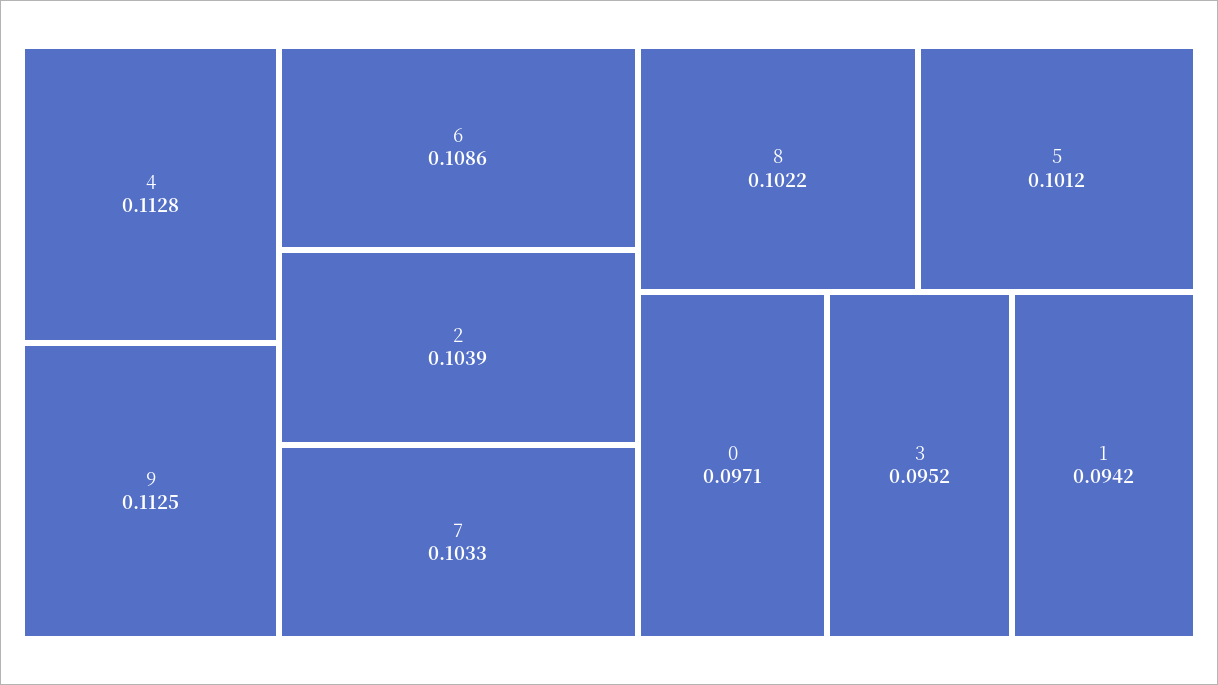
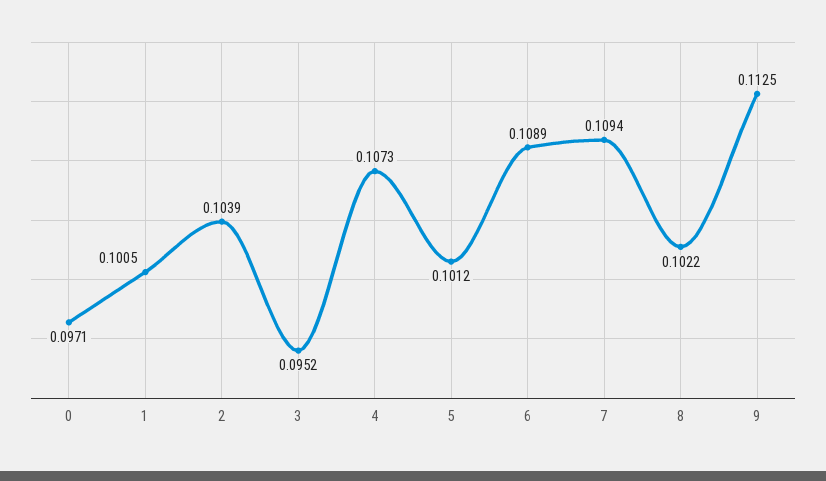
4: 0.1128 -> 0.1073
6: 0.1086 -> 0.1089
7: 0.1033 -> 0.1094
1: 0.0942 -> 0.1005

